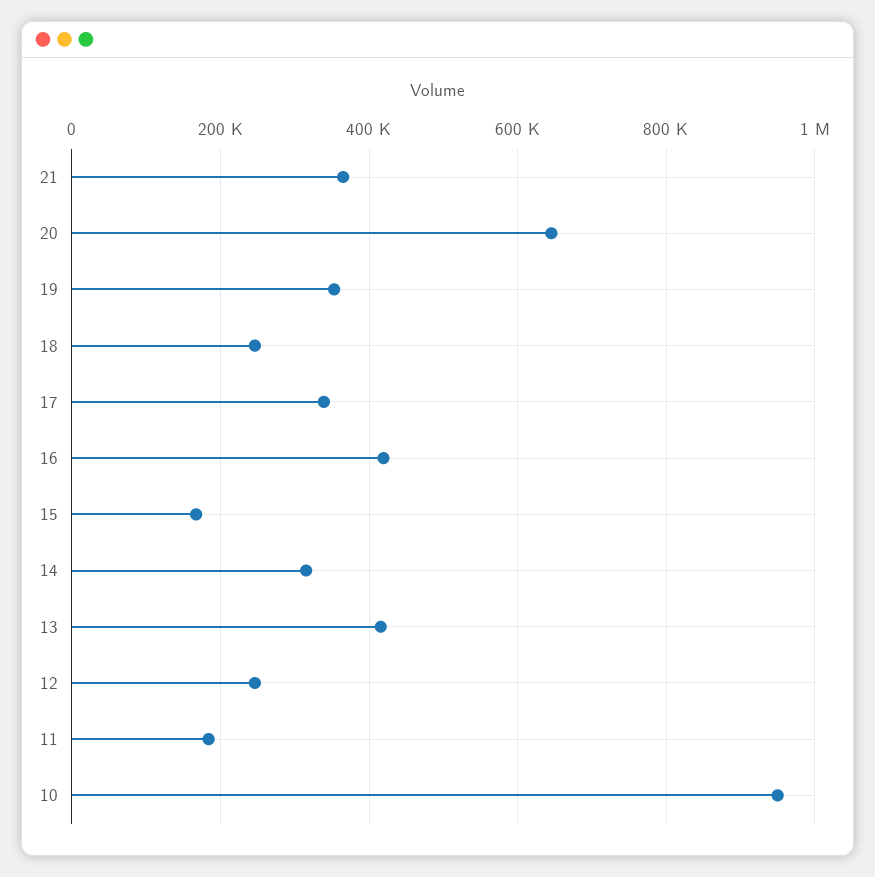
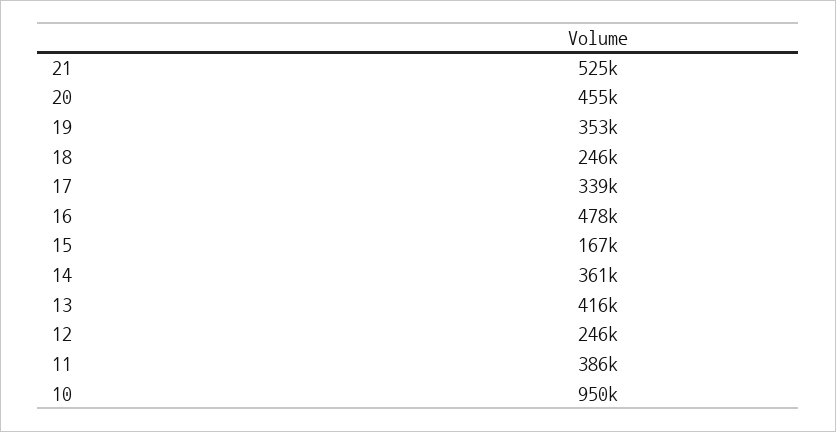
21: 360000 -> 525000
20: 640000 -> 455000
16: 420000 -> 478000
14: 320000 -> 361000
11: 180000 -> 386000

